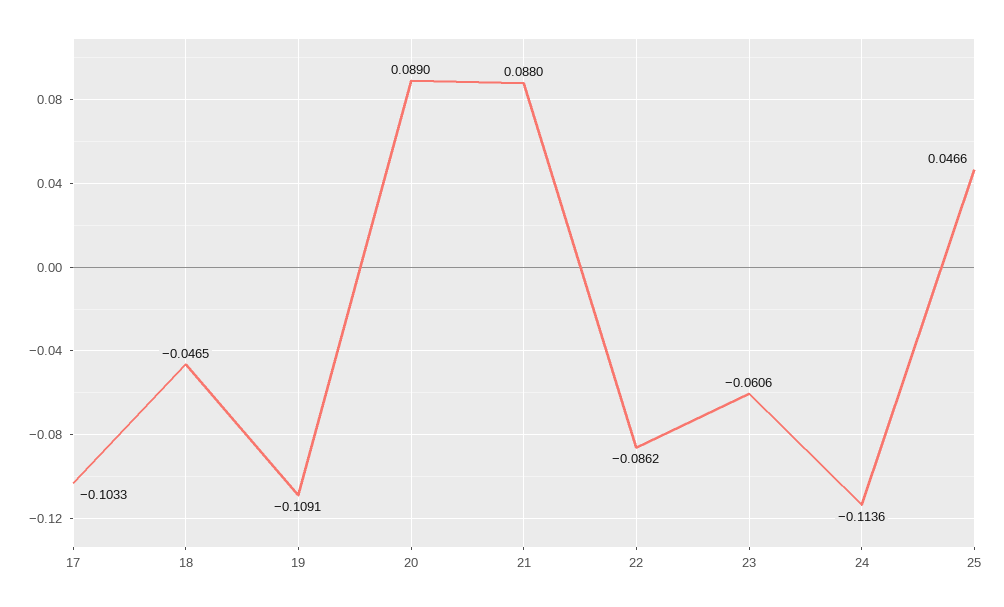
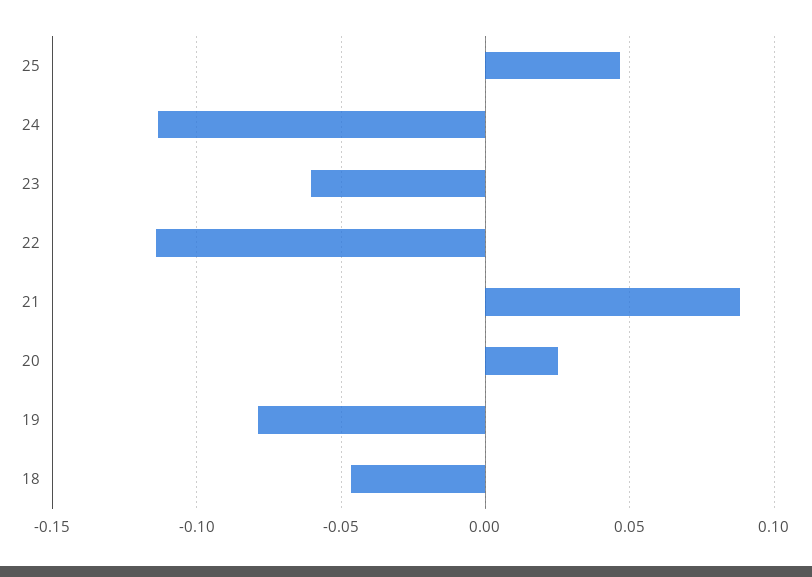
17: -0.1033 -> none
19: -0.1091 -> -0.08
20: 0.089 -> 0.025
22: -0.0862 -> -0.115

